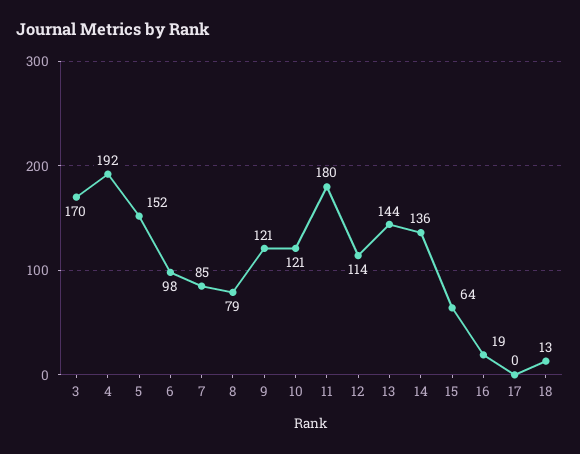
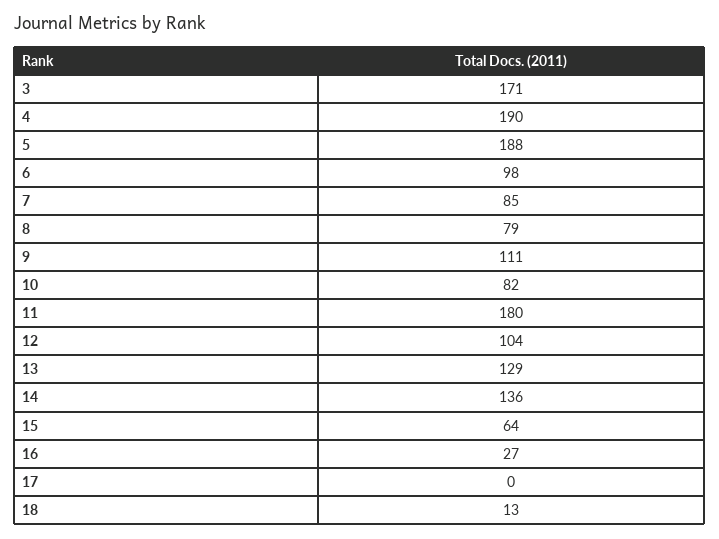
3: 170 -> 171
4: 192 -> 190
5: 152 -> 188
9: 121 -> 111
10: 121 -> 82
12: 114 -> 104
13: 144 -> 129
16: 19 -> 27

